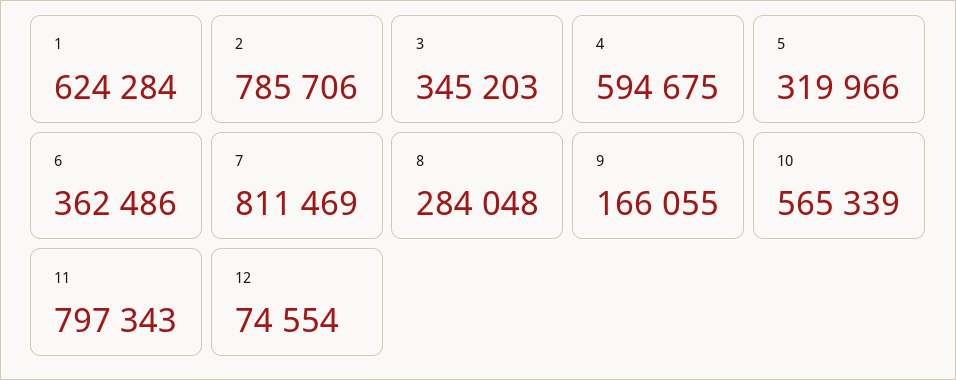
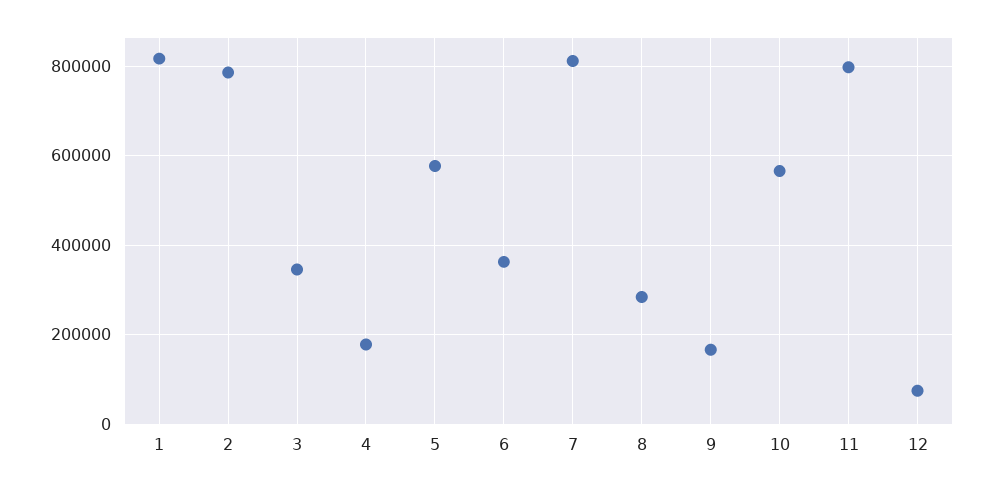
1: 624284 -> 820000
4: 594675 -> 180000
5: 319966 -> 580000

